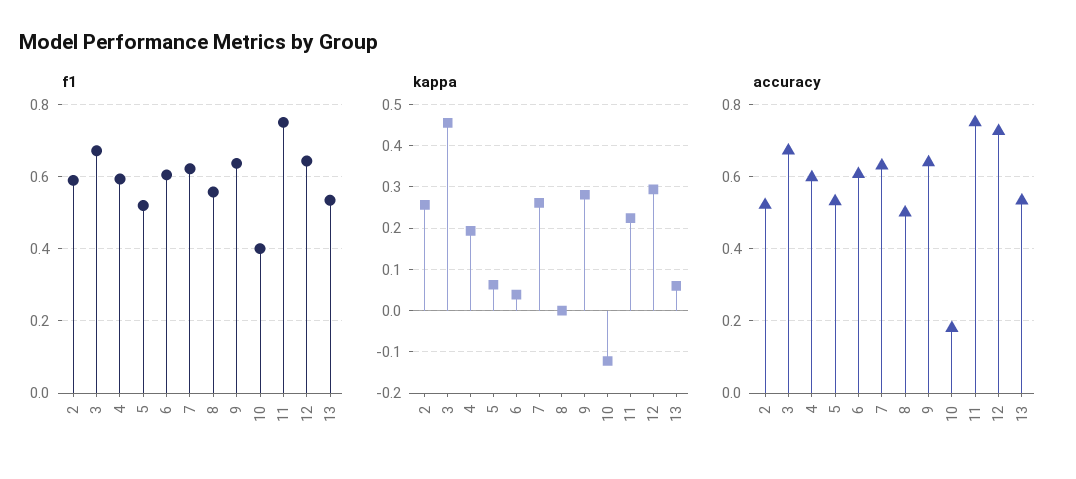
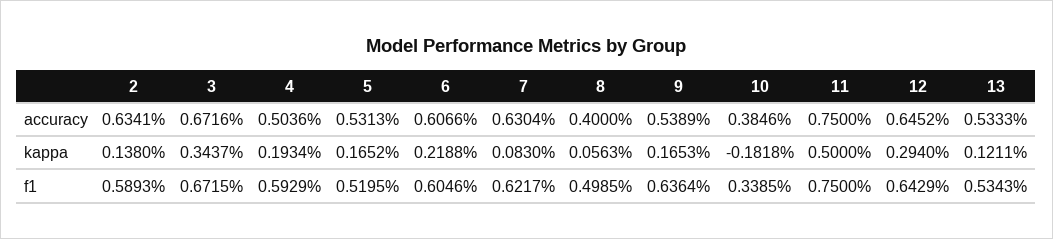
f1, 8: 0.56 -> 0.4985
f1, 10: 0.4 -> 0.3385
kappa, 2: 0.26 -> 0.138
kappa, 3: 0.46 -> 0.3437
kappa, 5: 0.06 -> 0.1652
kappa, 6: 0.04 -> 0.2188
kappa, 7: 0.26 -> 0.083
kappa, 8: 0 -> 0.0563
kappa, 9: 0.28 -> 0.1653
kappa, 10: -0.12 -> -0.1818
kappa, 11: 0.22 -> 0.5
kappa, 13: 0.06 -> 0.1211
accuracy, 2: 0.52 -> 0.6341
accuracy, 4: 0.6 -> 0.5036
accuracy, 8: 0.5 -> 0.4
accuracy, 9: 0.64 -> 0.5389
accuracy, 10: 0.18 -> 0.3846
accuracy, 12: 0.72 -> 0.6452

